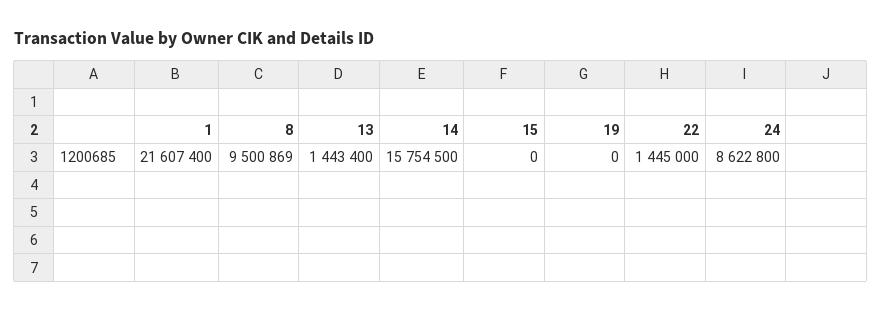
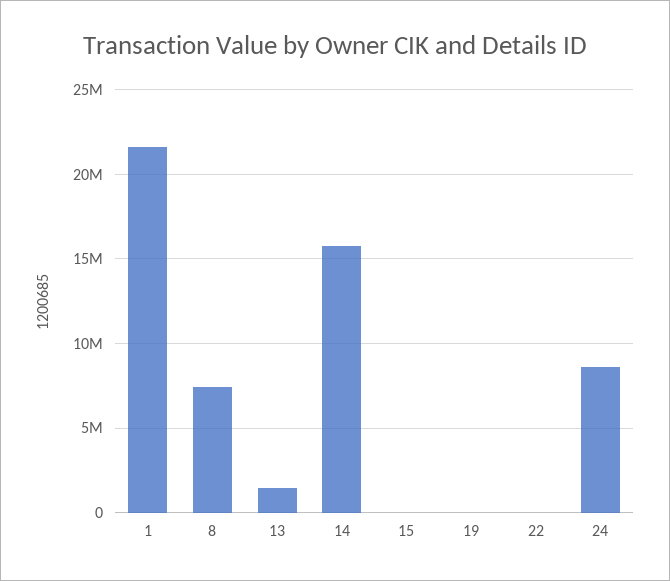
8: 9500869 -> 7500000
22: 1445000 -> 0

